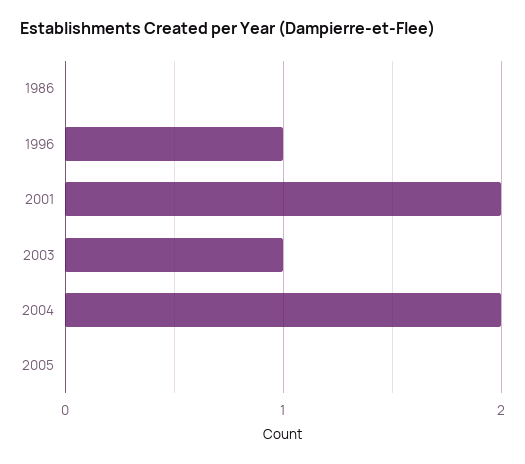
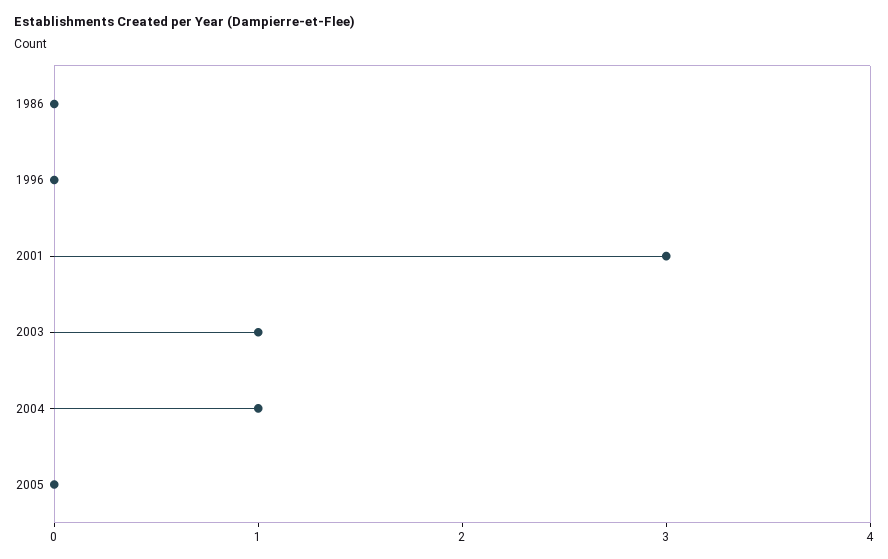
1996: 1 -> 0
2001: 2 -> 3
2004: 2 -> 1

